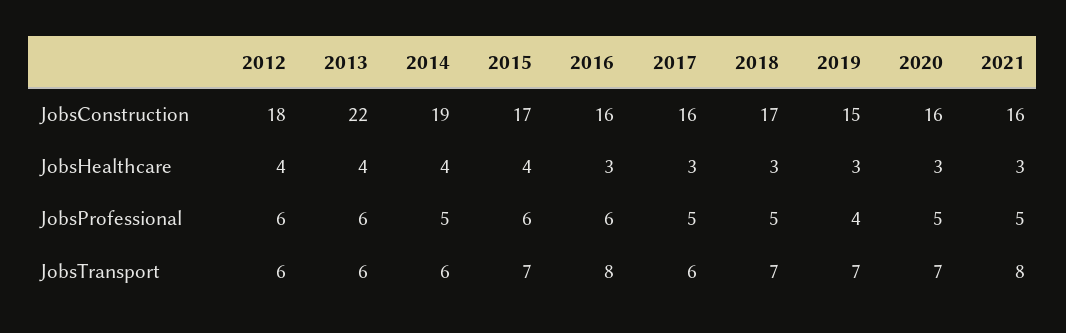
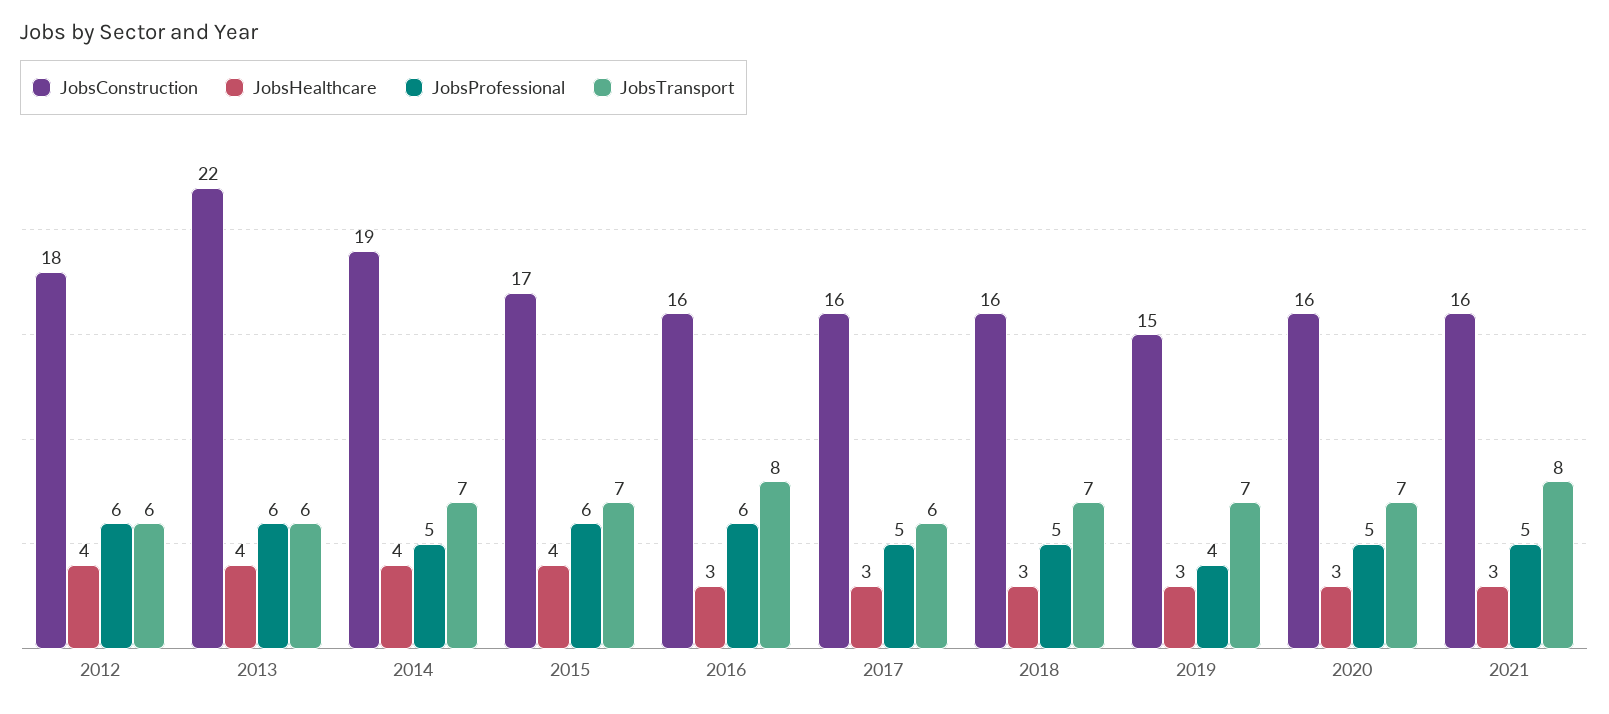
JobsConstruction, 2018: 17 -> 16
JobsTransport, 2014: 6 -> 7

